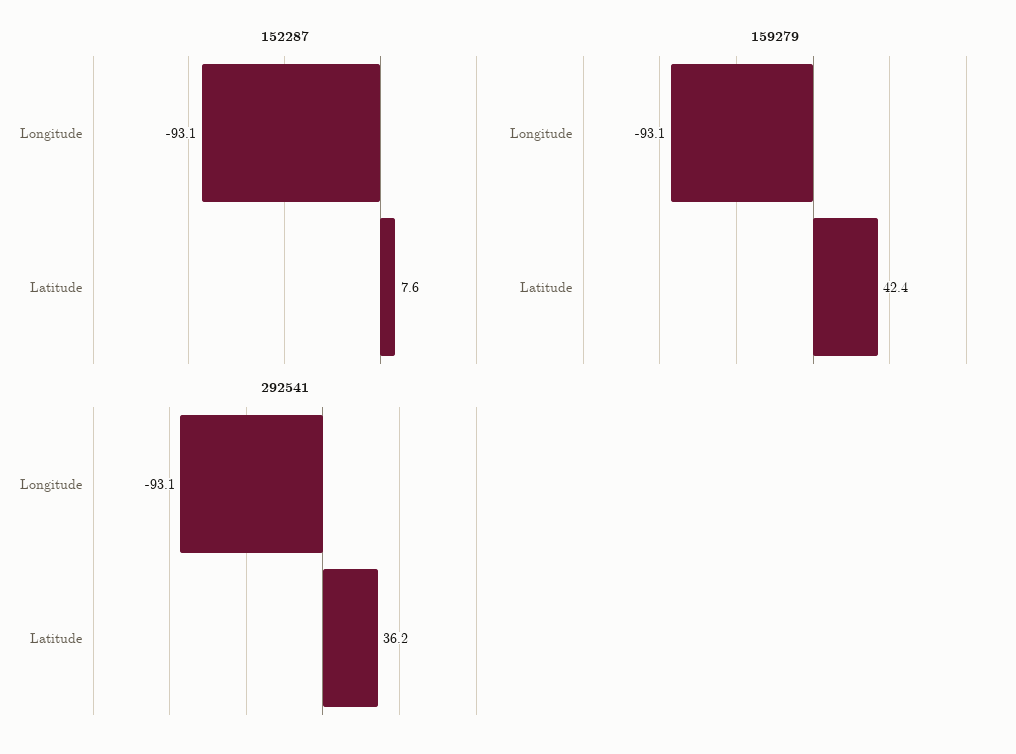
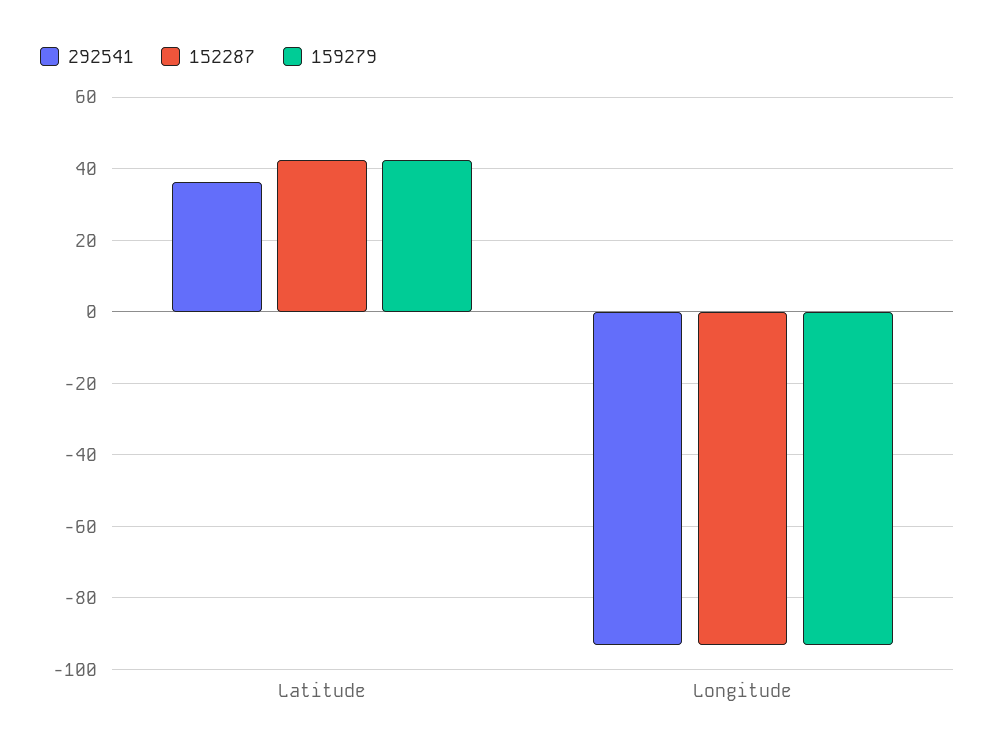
152287, Latitude: 7.6 -> 42

